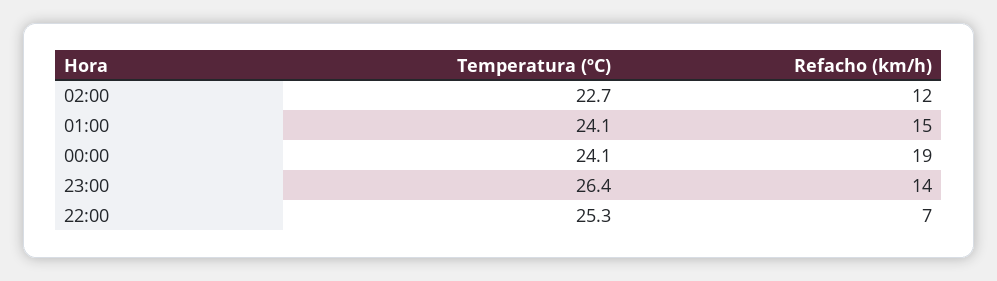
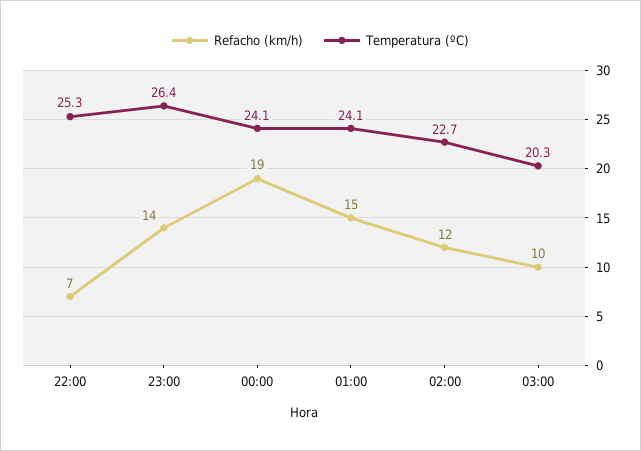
Refacho (km/h), 03:00: none -> 10
Temperatura (ºC), 03:00: none -> 20.3

